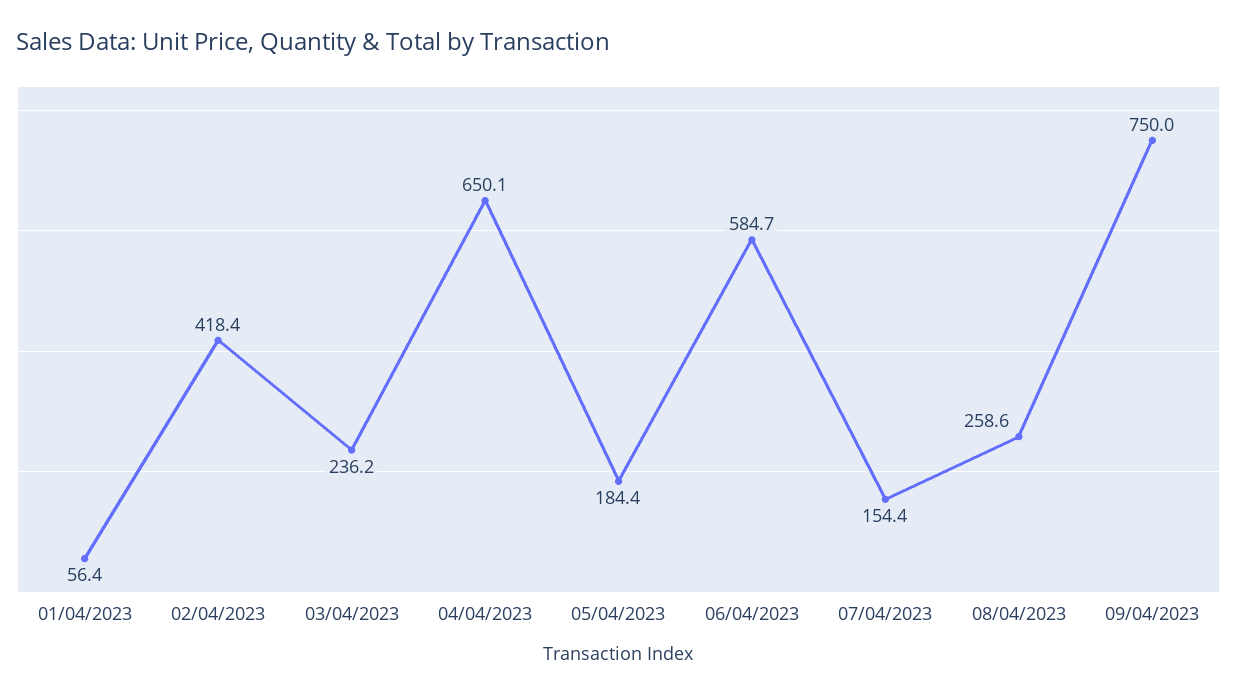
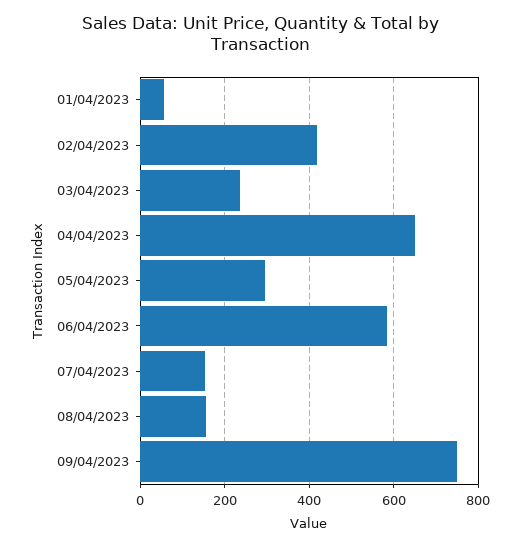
05/04/2023: 184.4 -> 300
08/04/2023: 258.6 -> 160

